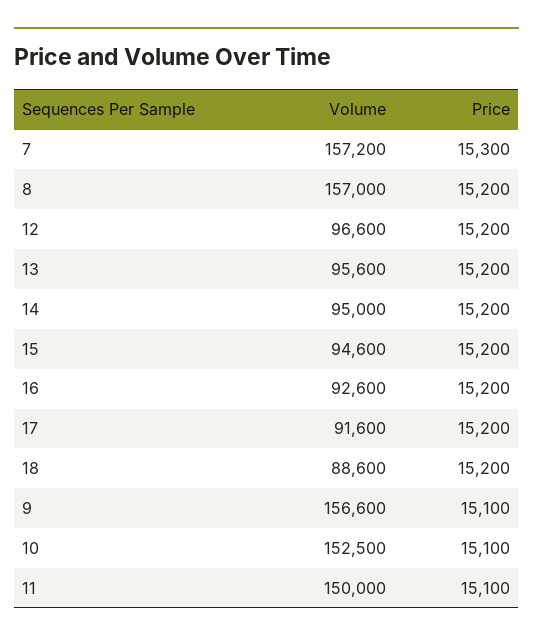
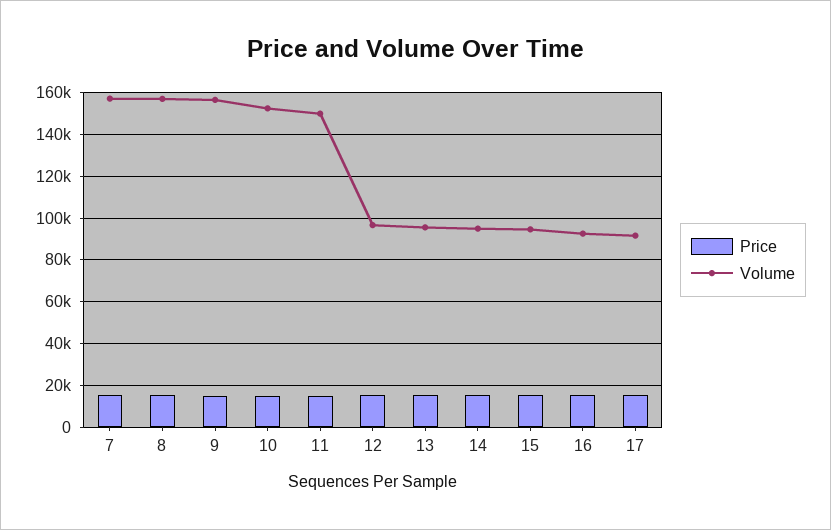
Volume, 18: 88600 -> none
Price, 18: 15200 -> none

